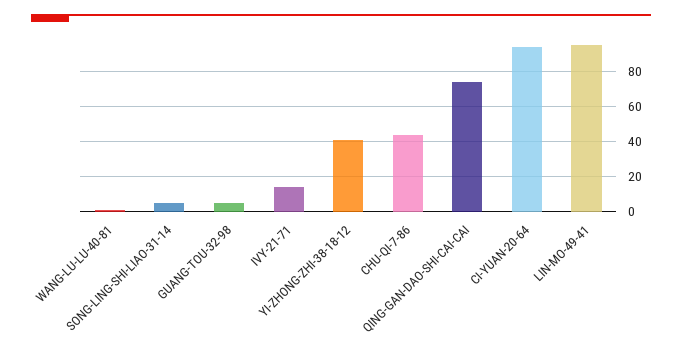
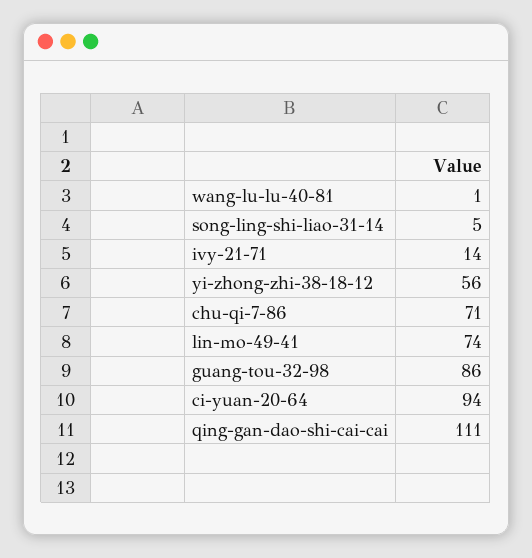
GUANG-TOU-32-98: 5 -> 86
YI-ZHONG-ZHI-38-18-12: 40 -> 56
CHU-QI-7-86: 45 -> 71
QING-GAN-DAO-SHI-CAI-CAI: 75 -> 111
LIN-MO-49-41: 95 -> 74

